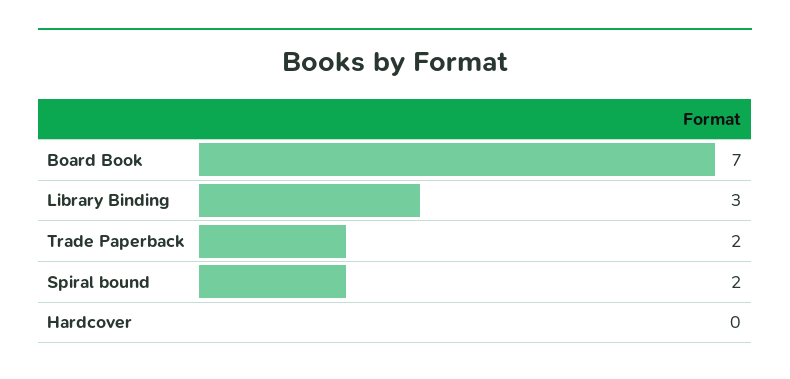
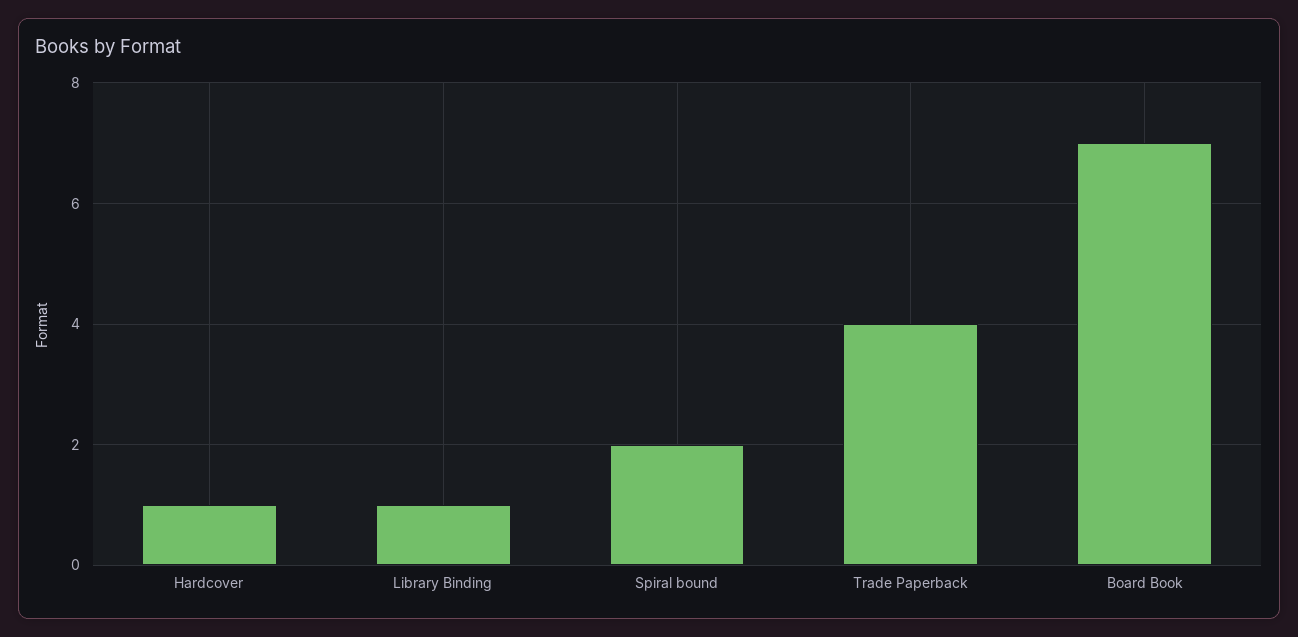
Library Binding: 3 -> 1
Trade Paperback: 2 -> 4
Hardcover: 0 -> 1

